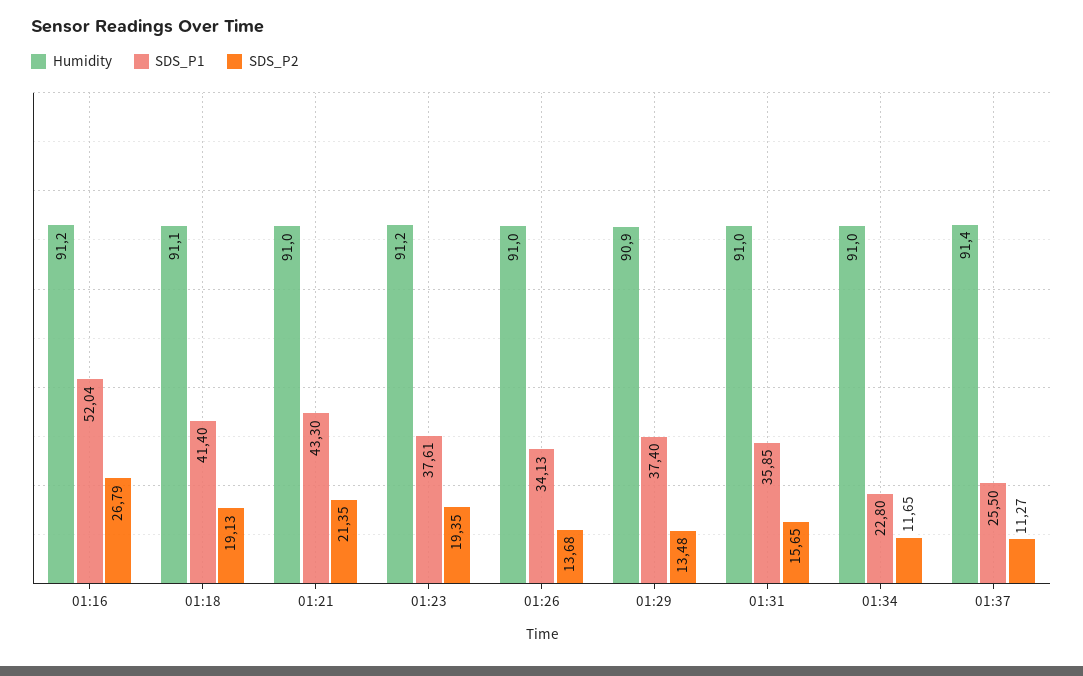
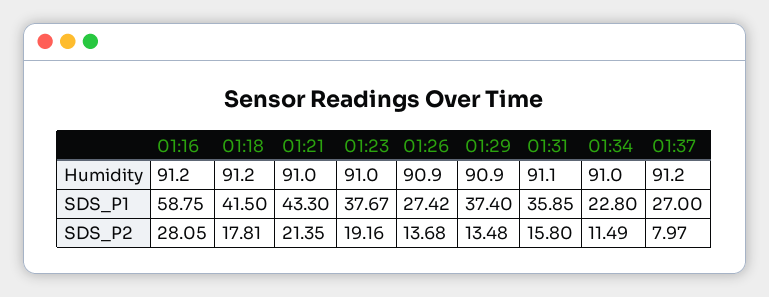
SDS_P1, 01:16: 52.04 -> 58.75
SDS_P2, 01:16: 26.79 -> 28.05
Humidity, 01:18: 91.1 -> 91.2
SDS_P1, 01:18: 41.4 -> 41.5
SDS_P2, 01:18: 19.13 -> 17.81
Humidity, 01:23: 91.2 -> 91
SDS_P1, 01:23: 37.61 -> 37.67
SDS_P2, 01:23: 19.35 -> 19.16
Humidity, 01:26: 91 -> 90.9
SDS_P1, 01:26: 34.13 -> 27.42
Humidity, 01:31: 91 -> 91.1
SDS_P2, 01:31: 15.65 -> 15.8
SDS_P2, 01:34: 11.65 -> 11.49
Humidity, 01:37: 91.4 -> 91.2
SDS_P1, 01:37: 25.5 -> 27
SDS_P2, 01:37: 11.27 -> 7.97

